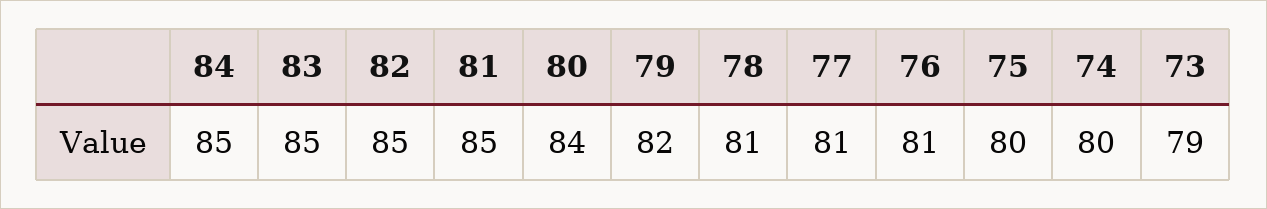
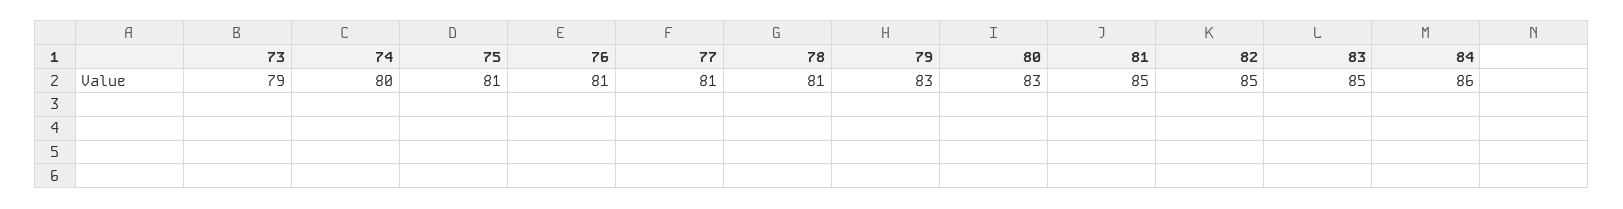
84: 85 -> 86
80: 84 -> 83
79: 82 -> 83
75: 80 -> 81

